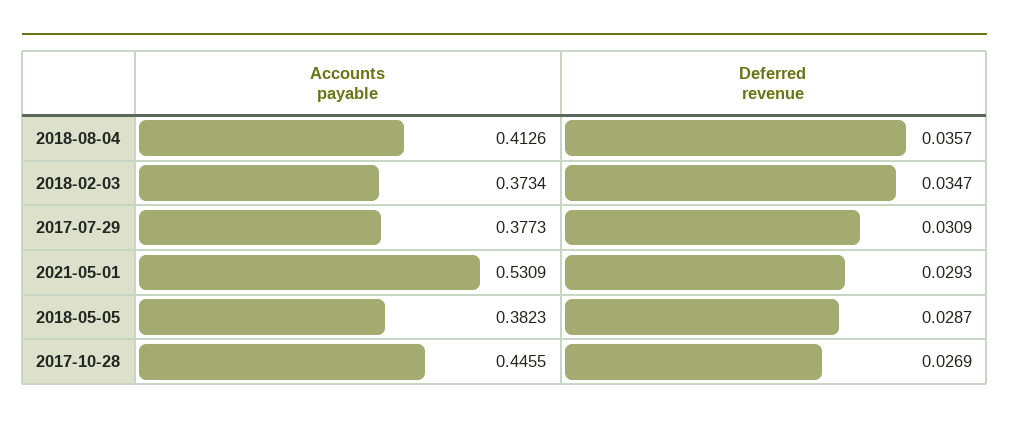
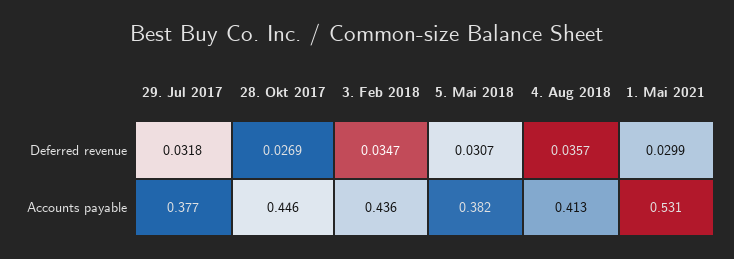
Accounts payable, 2018-02-03: 0.3734 -> 0.436
Deferred revenue, 2017-07-29: 0.0309 -> 0.0318
Deferred revenue, 2021-05-01: 0.0293 -> 0.0299
Deferred revenue, 2018-05-05: 0.0287 -> 0.0307

